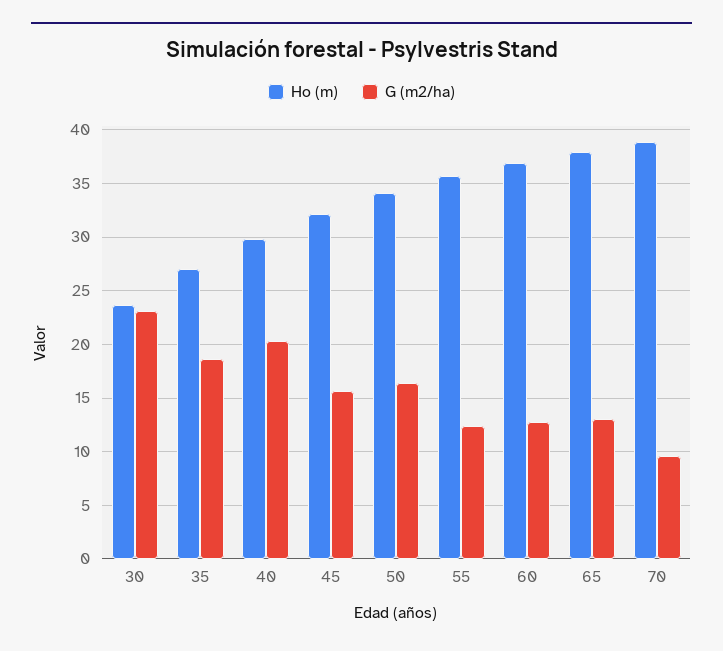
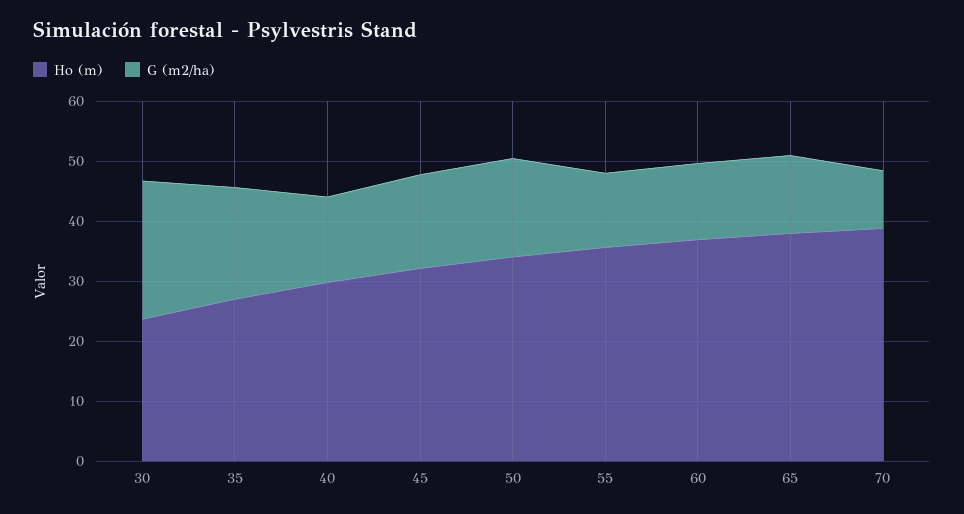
G (m2/ha), 40: 20 -> 14

